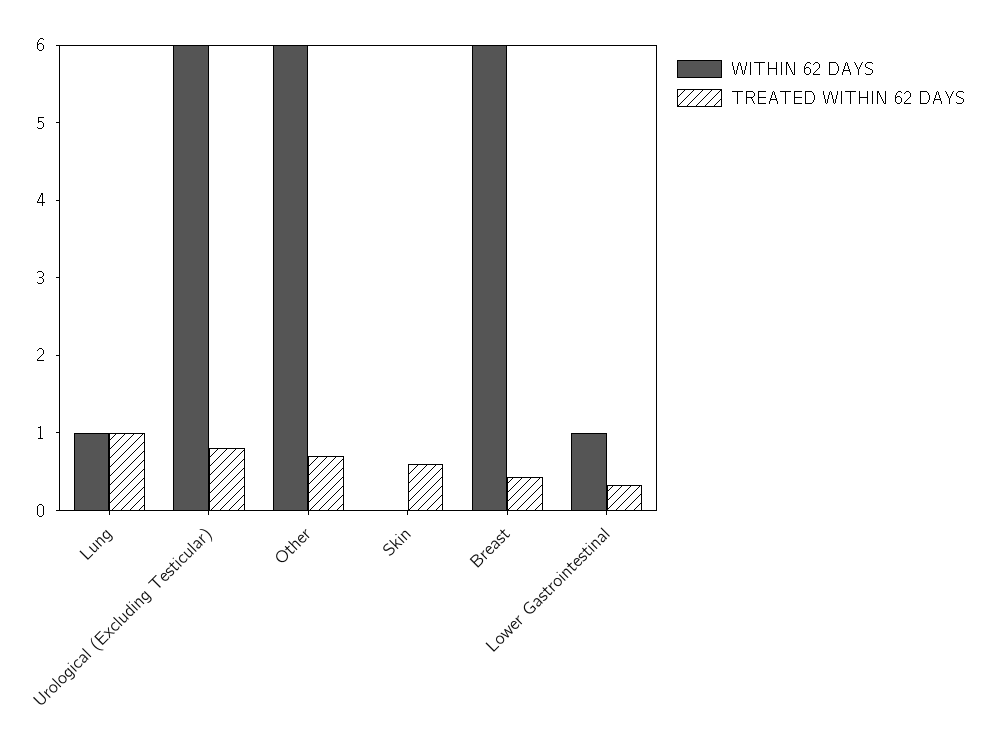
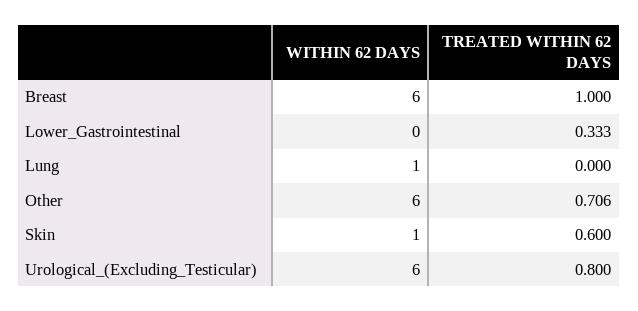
TREATED WITHIN 62 DAYS, Lung: 1 -> 0
WITHIN 62 DAYS, Skin: 0 -> 1
TREATED WITHIN 62 DAYS, Breast: 0.4 -> 1
WITHIN 62 DAYS, Lower Gastrointestinal: 1 -> 0

